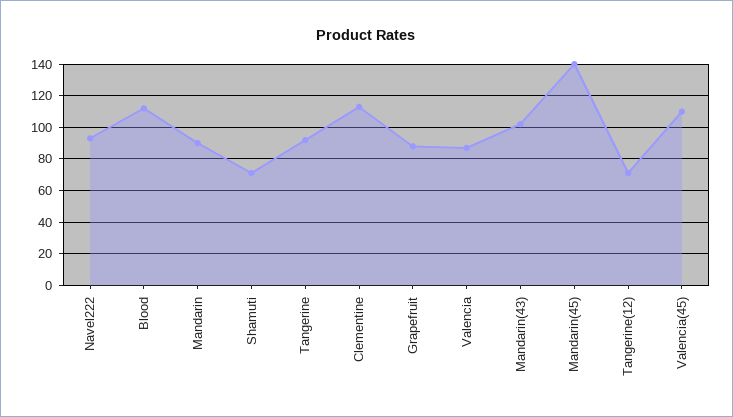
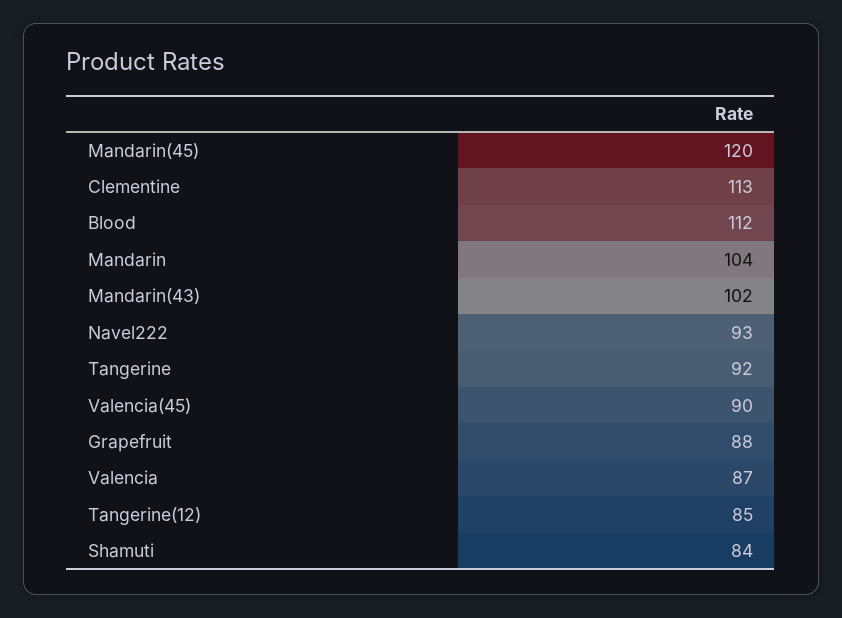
Mandarin: 90 -> 104
Shamuti: 70 -> 84
Mandarin(45): 140 -> 120
Tangerine(12): 70 -> 85
Valencia(45): 110 -> 90

